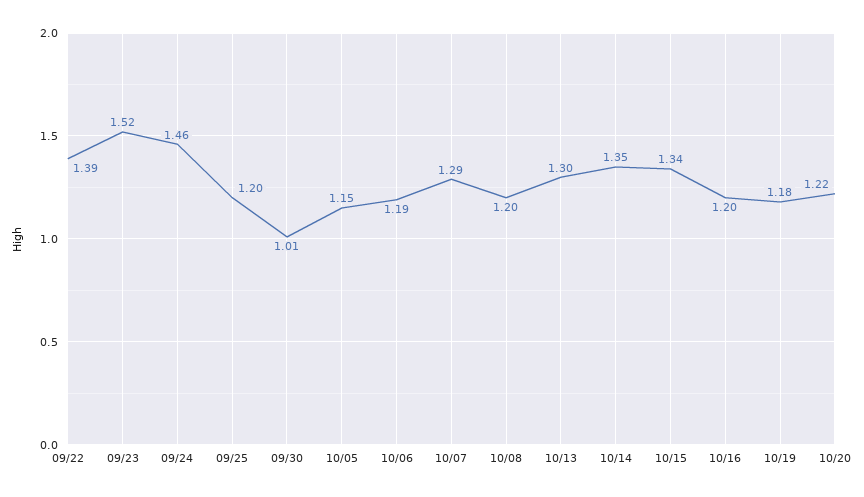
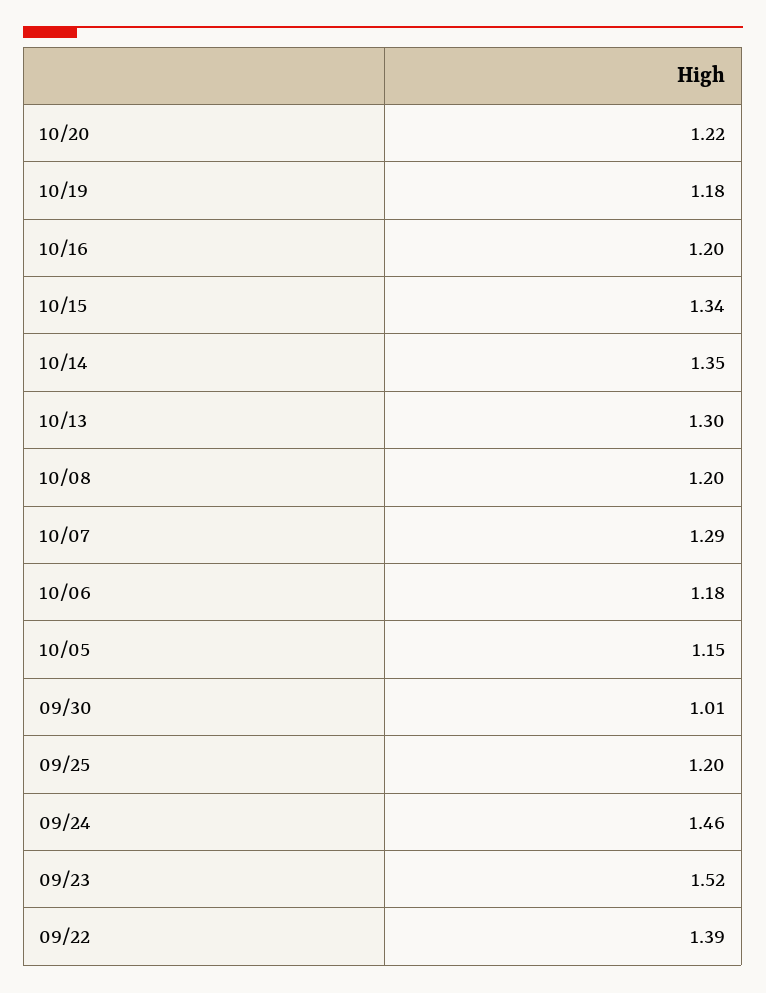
10/06: 1.19 -> 1.18

